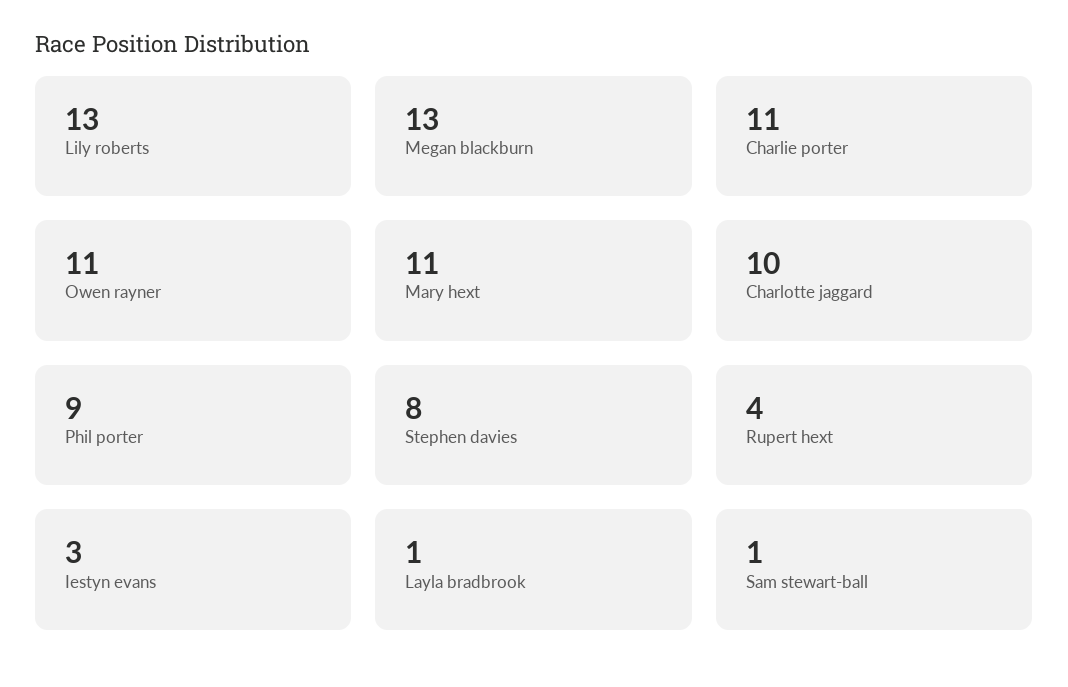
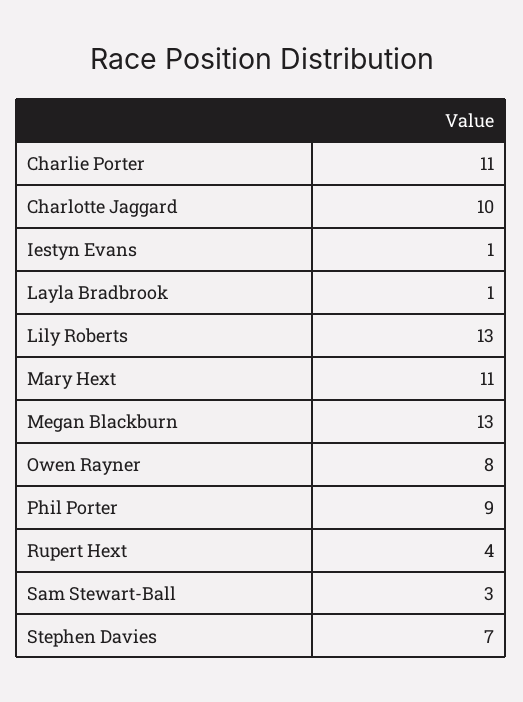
Owen rayner: 11 -> 8
Stephen davies: 8 -> 7
Iestyn evans: 3 -> 1
Sam stewart-ball: 1 -> 3

